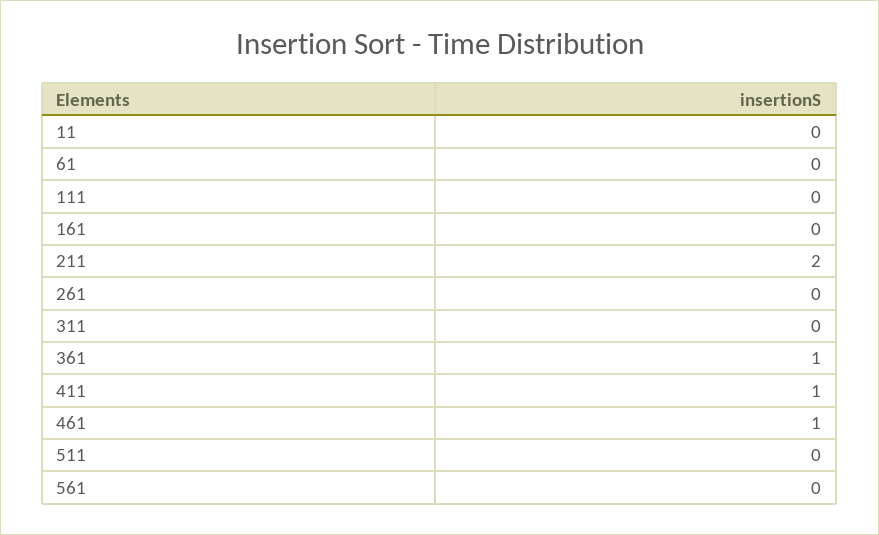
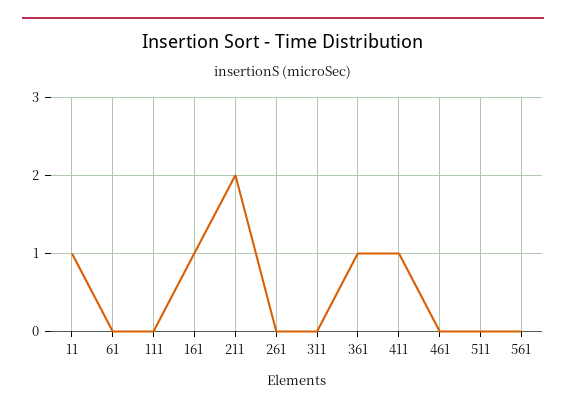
11: 0 -> 1
161: 0 -> 1
461: 1 -> 0

